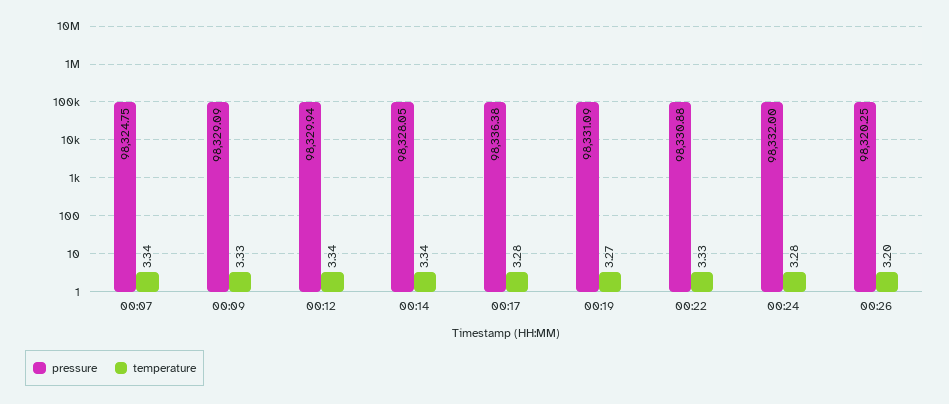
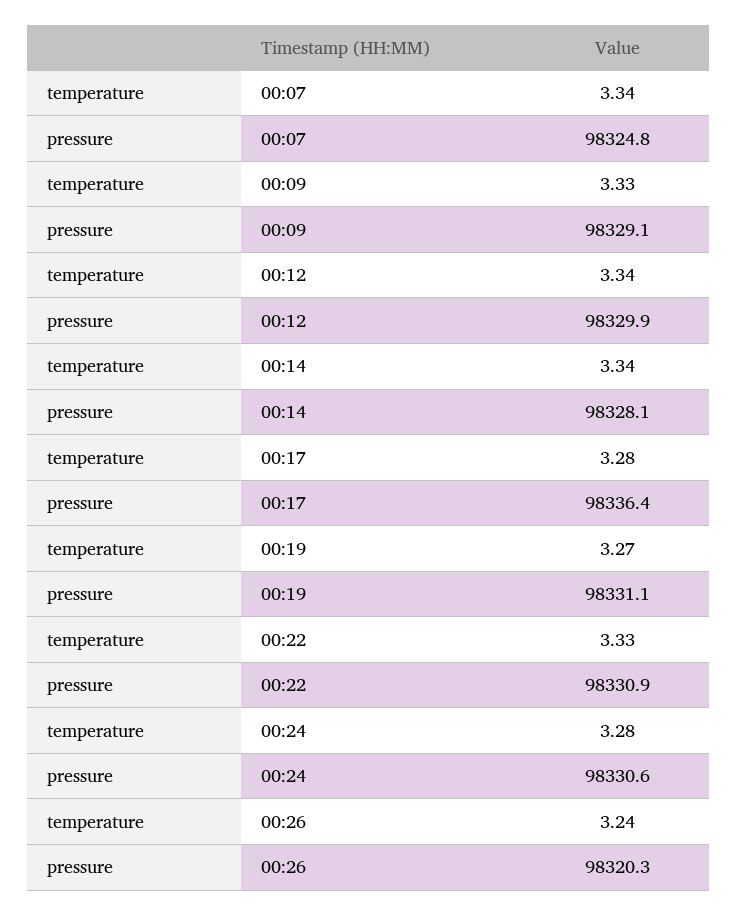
pressure, 00:24: 98332 -> 98330.6
temperature, 00:26: 3.2 -> 3.24

